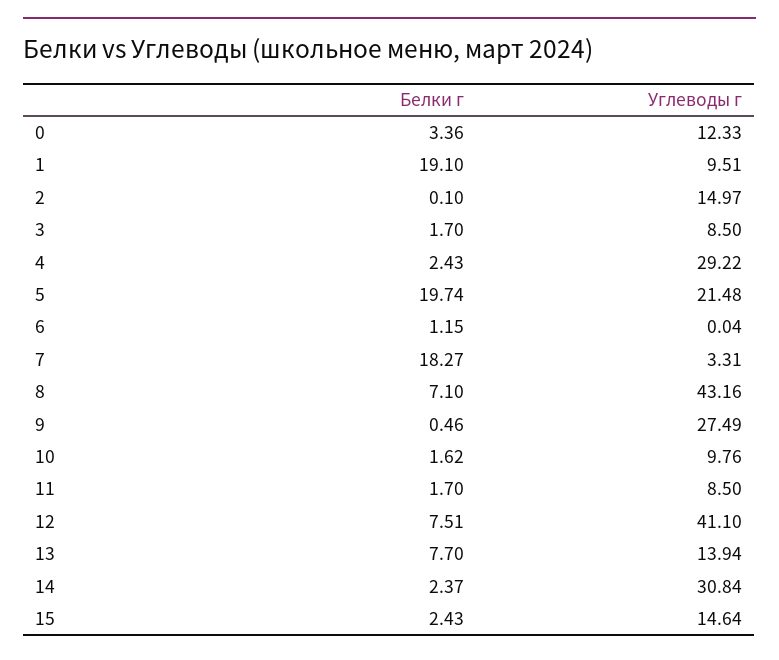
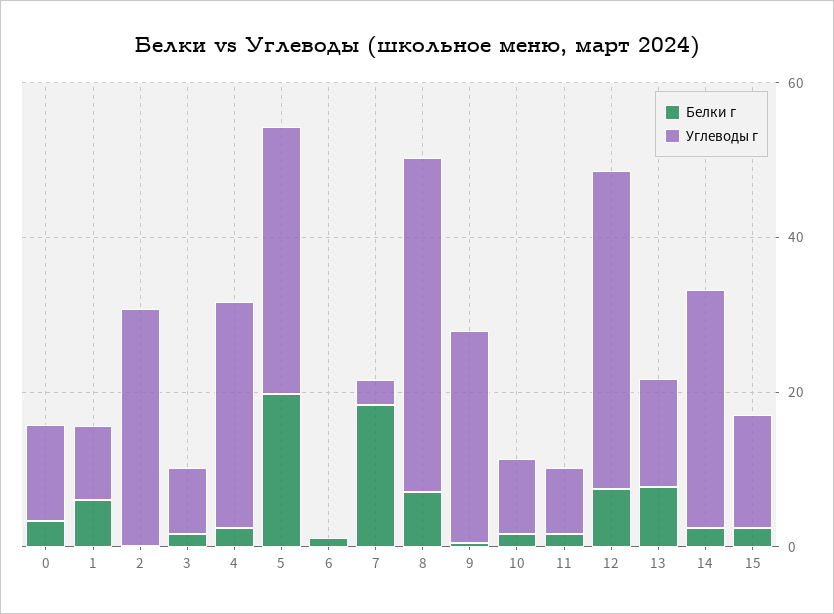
Белки г, 1: 19.1 -> 5
Углеводы г, 2: 14.97 -> 30
Углеводы г, 5: 21.48 -> 35

